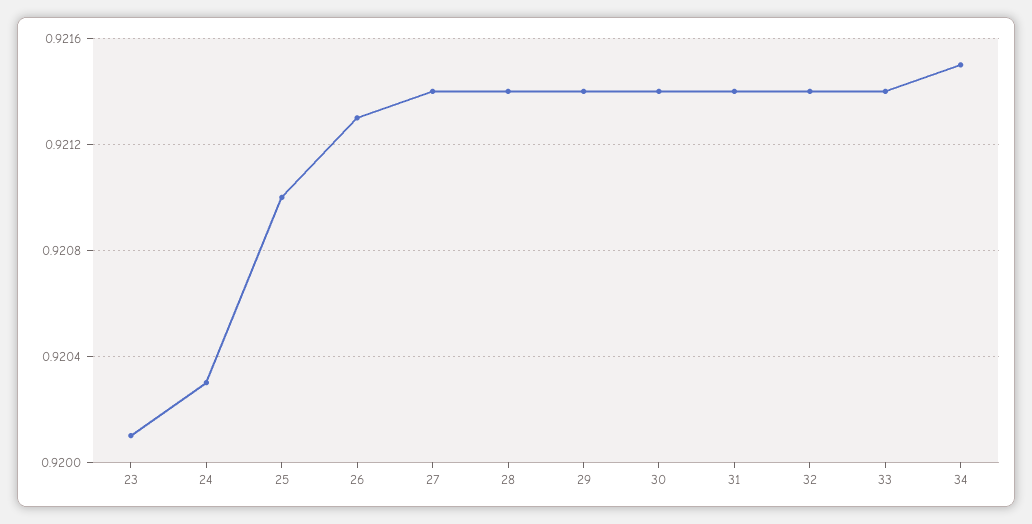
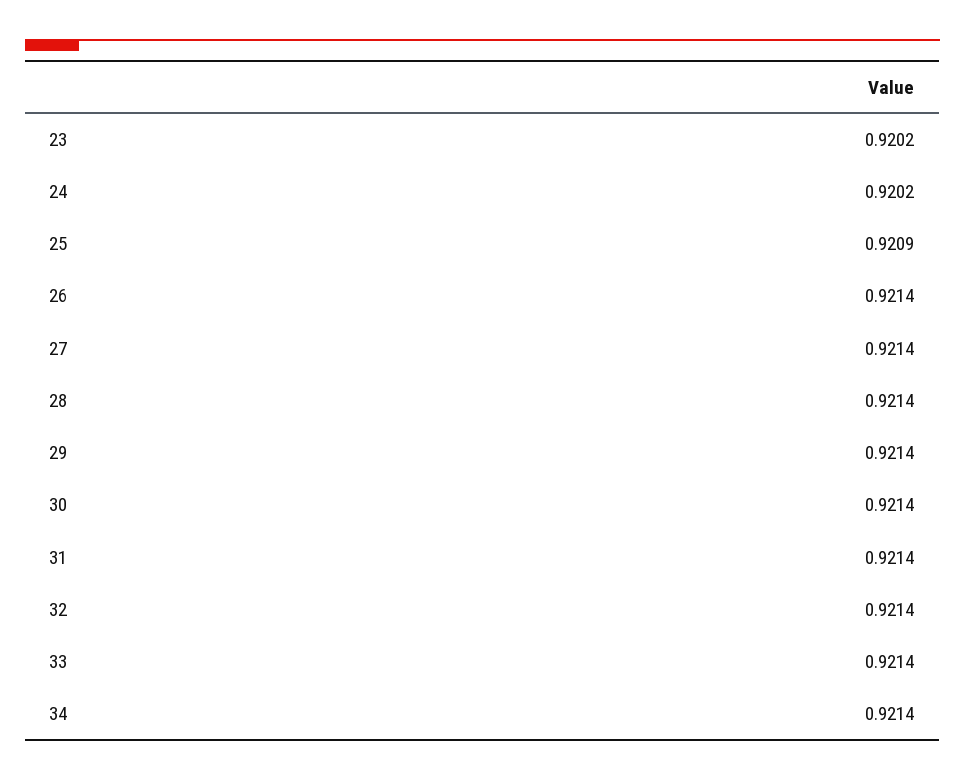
23: 0.9201 -> 0.9202
24: 0.9203 -> 0.9202
25: 0.921 -> 0.9209
26: 0.9213 -> 0.9214
34: 0.9215 -> 0.9214

